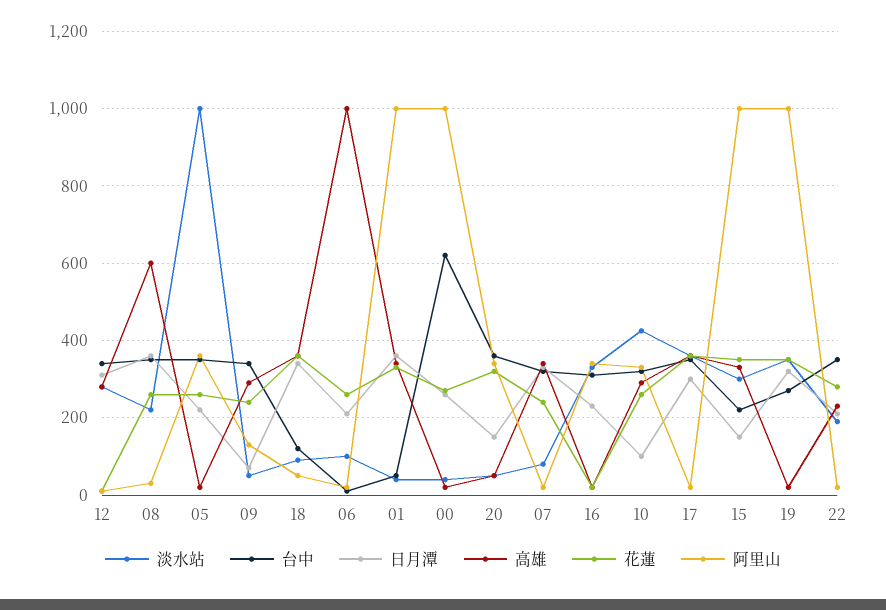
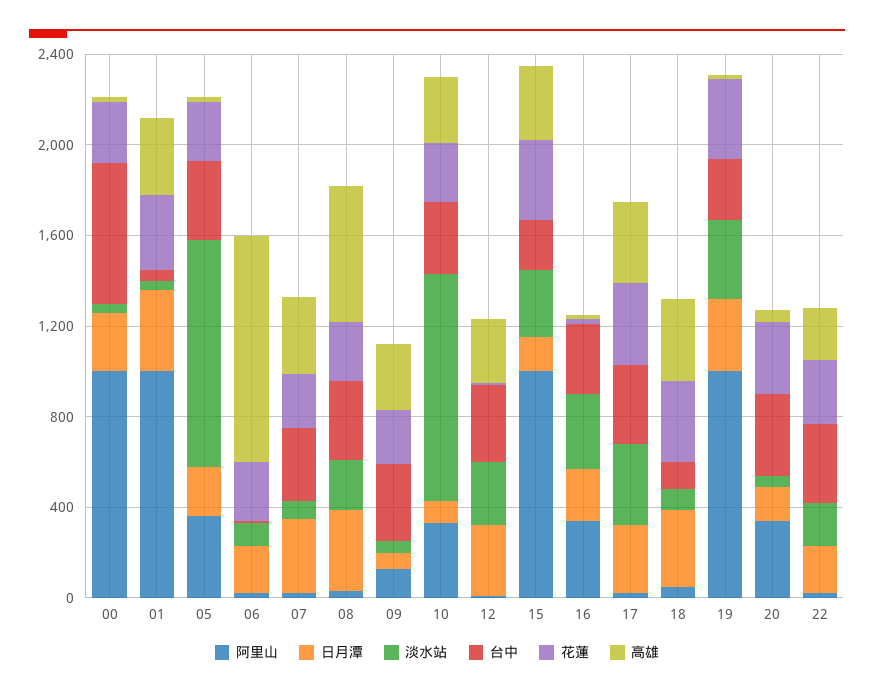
淡水站, 10: 420 -> 1000

